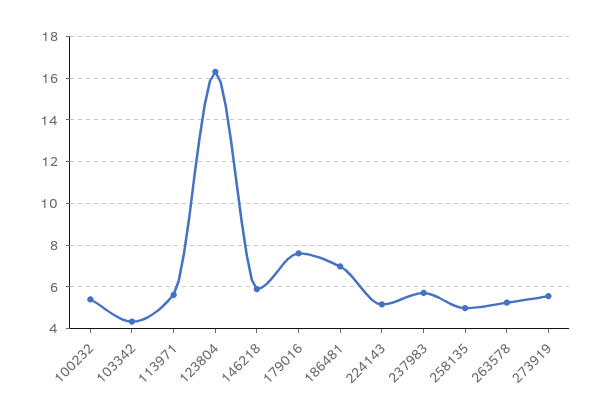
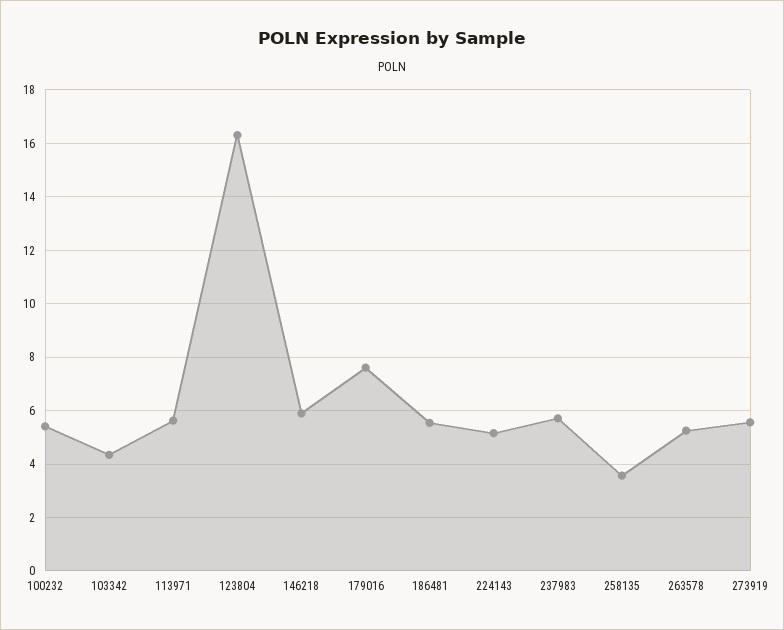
186481: 7 -> 5.5
258135: 5 -> 3.5

